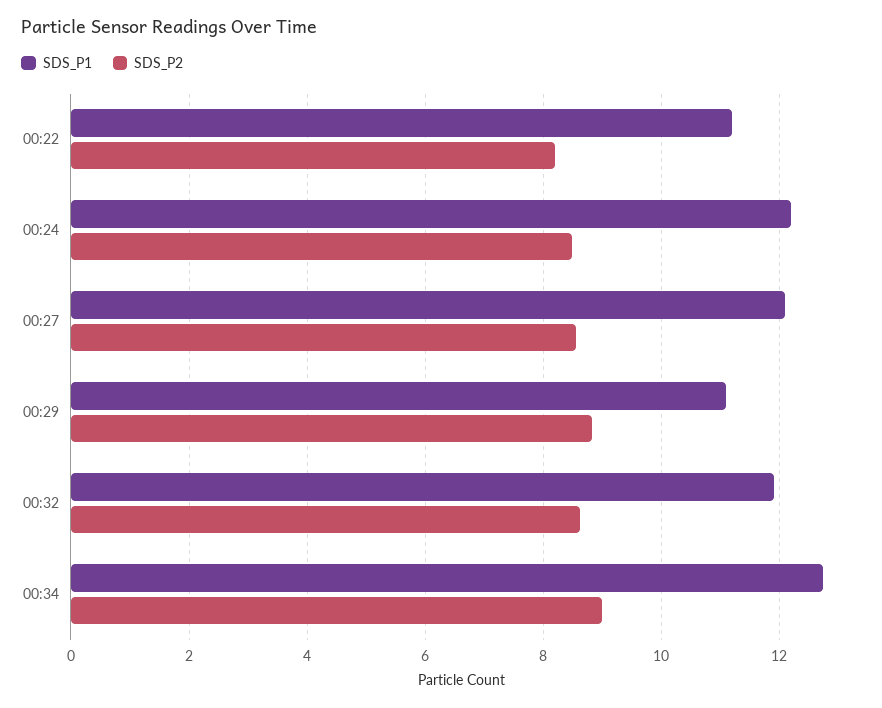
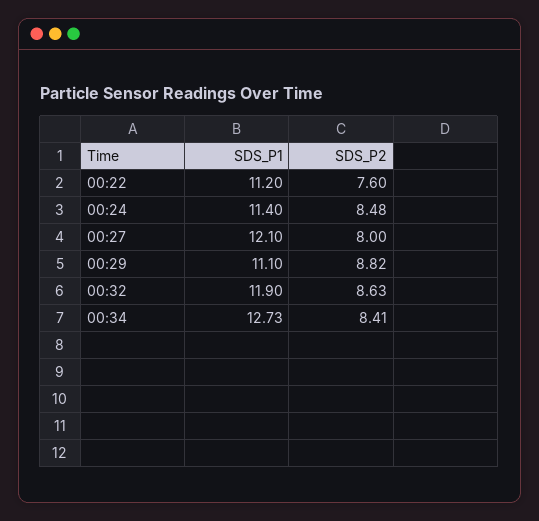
SDS_P2, 00:22: 8.2 -> 7.6
SDS_P1, 00:24: 12.2 -> 11.4
SDS_P2, 00:27: 8.6 -> 8
SDS_P2, 00:34: 9 -> 8.41

